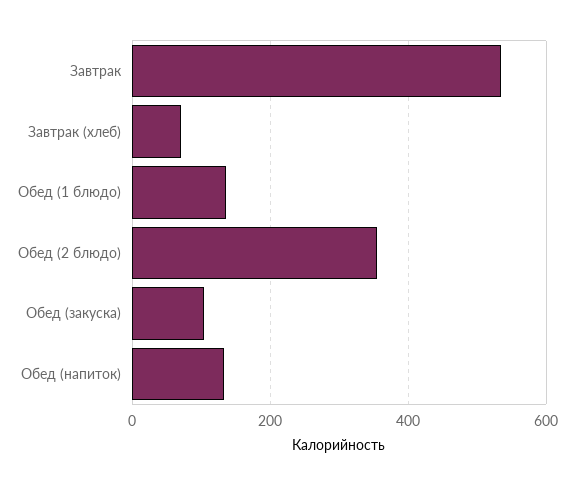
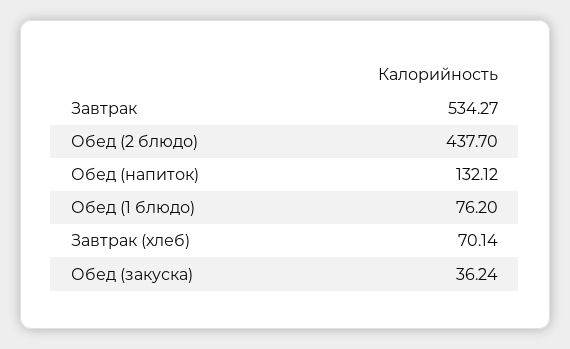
Обед (1 блюдо): 140 -> 76.2
Обед (2 блюдо): 360 -> 437.7
Обед (закуска): 100 -> 36.24

